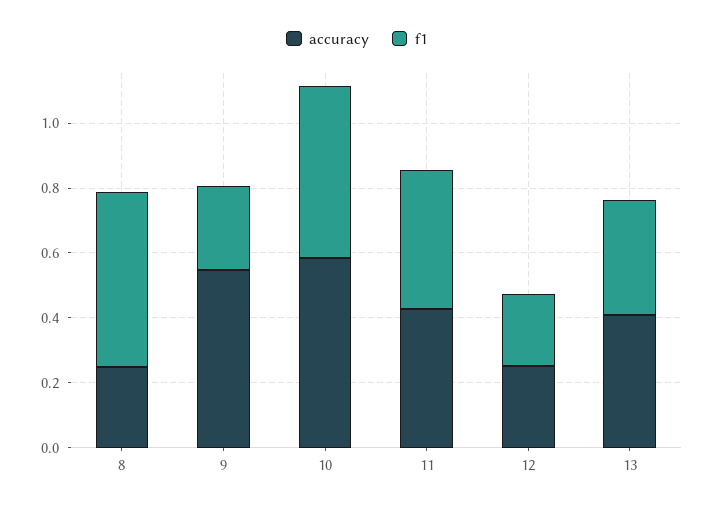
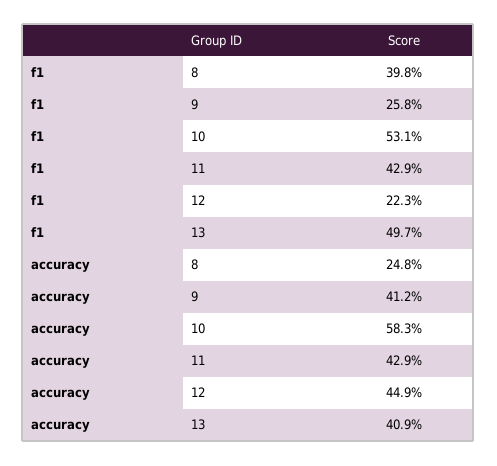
f1, 8: 0.55 -> 0.398
accuracy, 9: 0.55 -> 0.412
accuracy, 12: 0.25 -> 0.449
f1, 13: 0.35 -> 0.497

